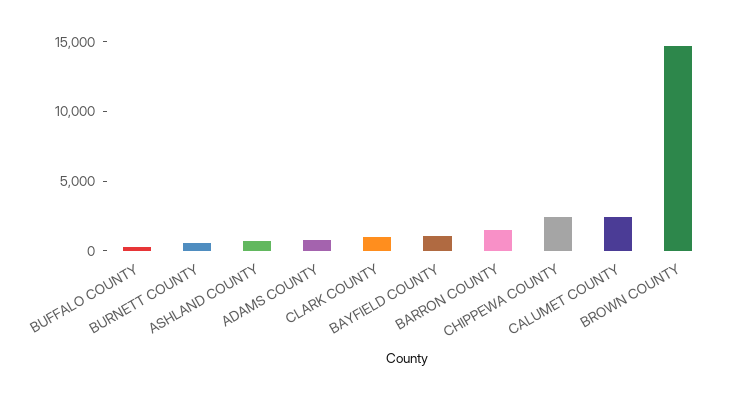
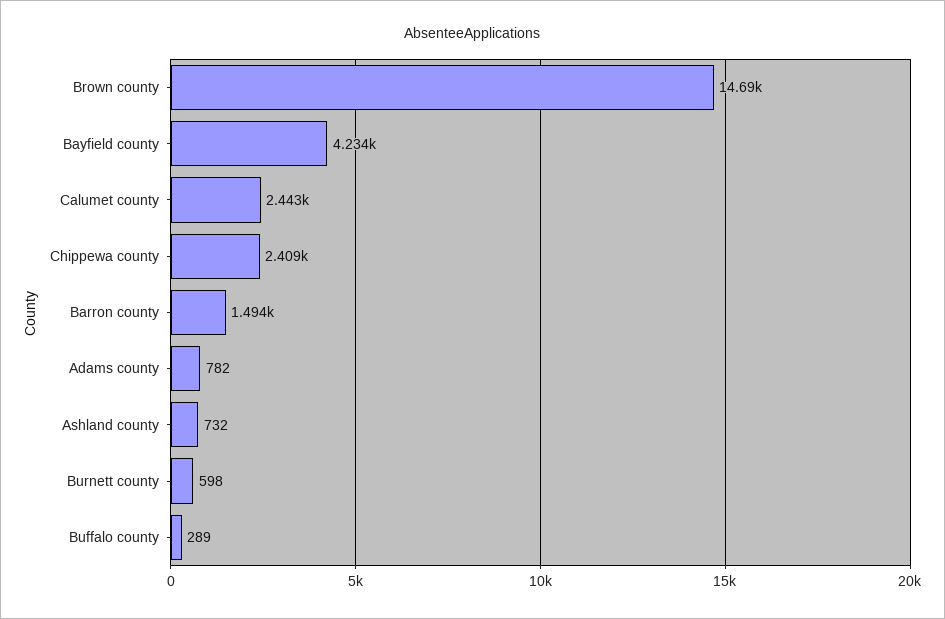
CLARK COUNTY: 1000 -> none
BAYFIELD COUNTY: 1000 -> 4234

